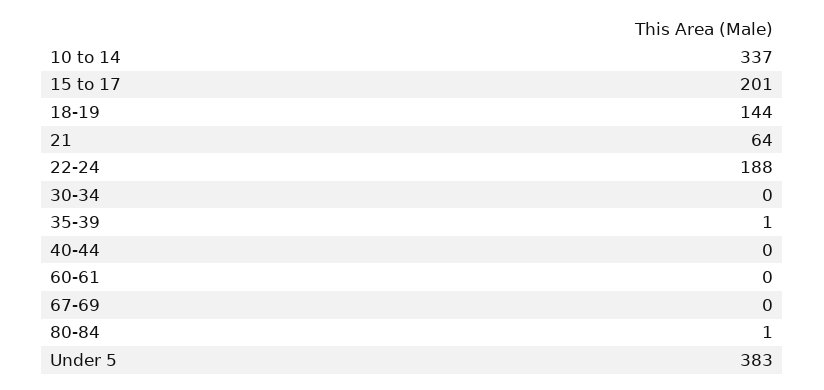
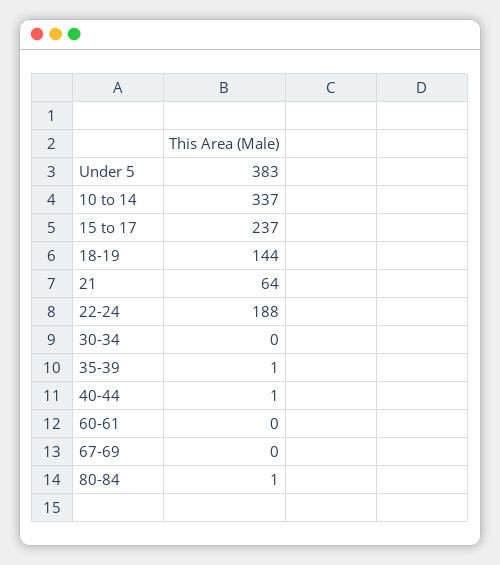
15 to 17: 201 -> 237
40-44: 0 -> 1

